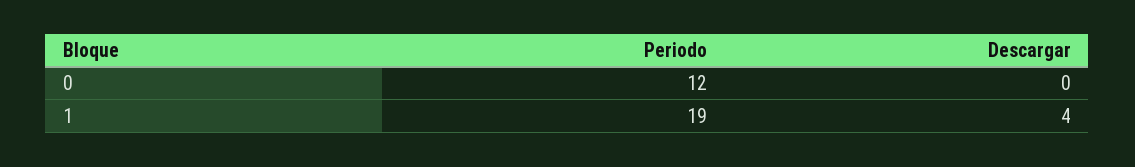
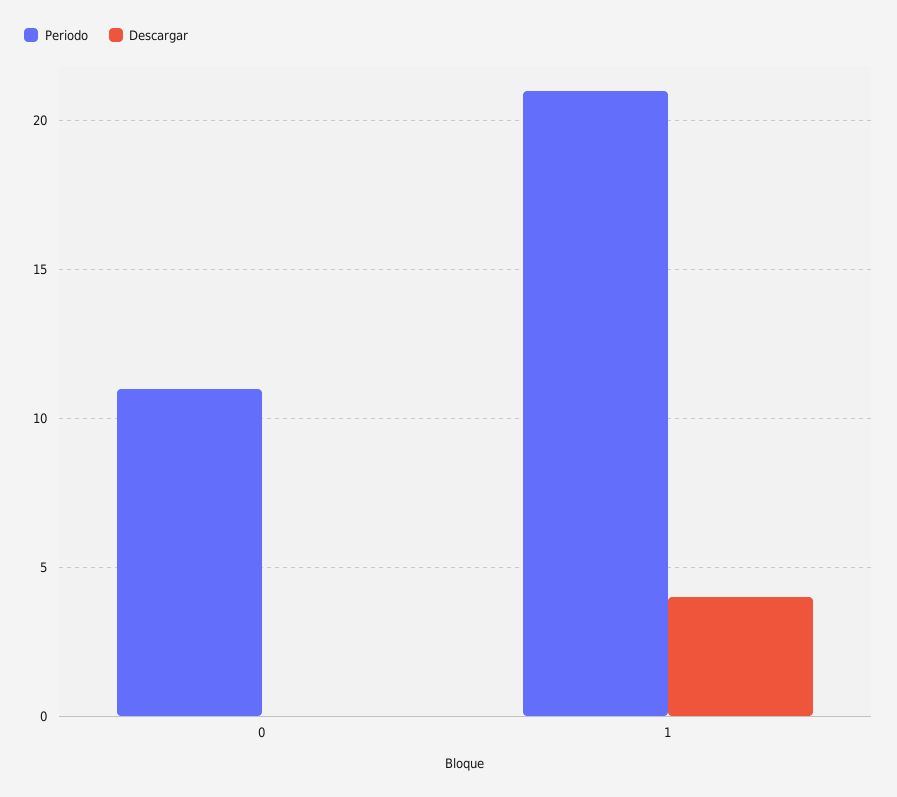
Periodo, 0: 12 -> 11
Periodo, 1: 19 -> 21

